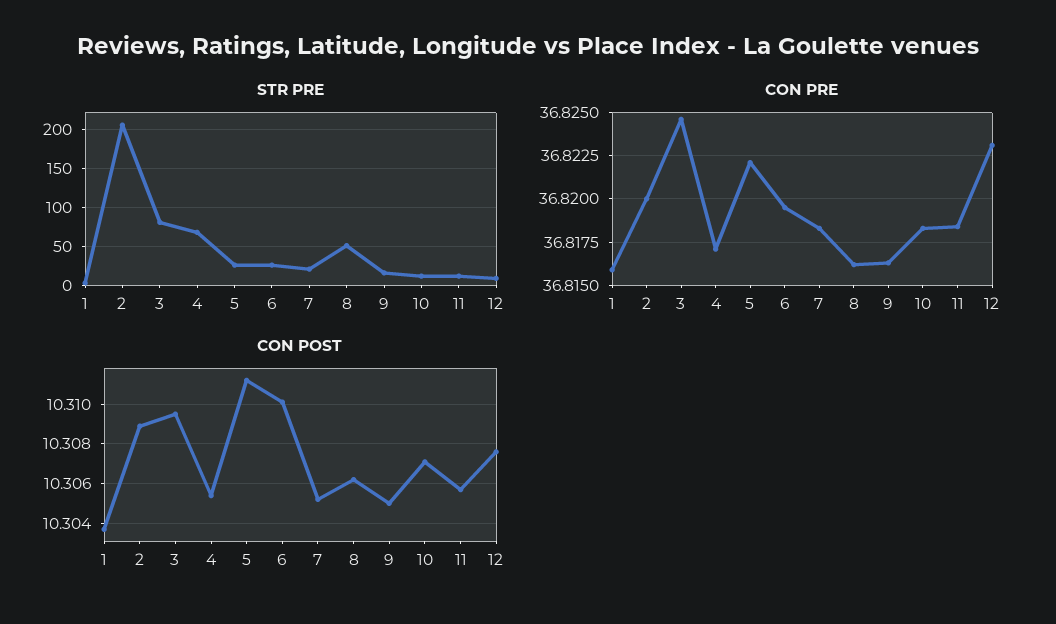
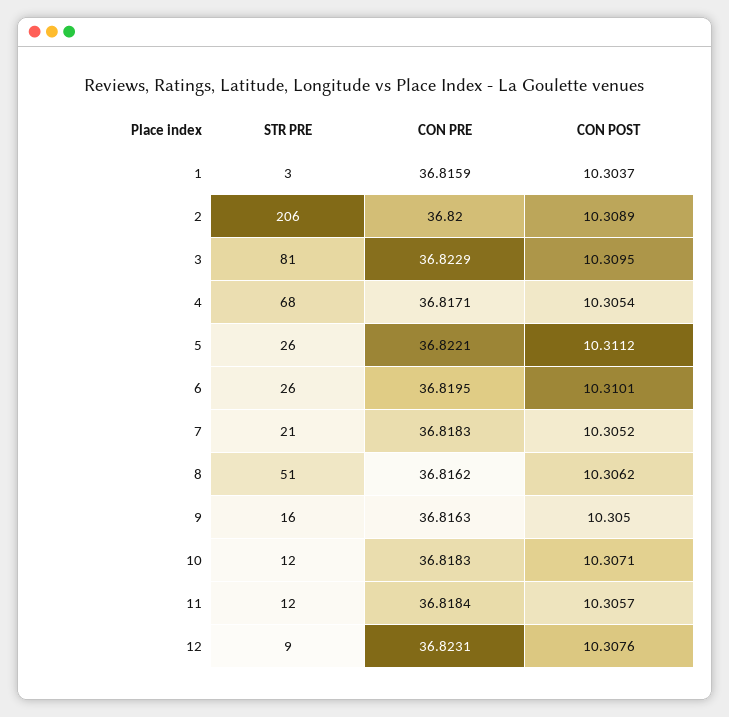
CON PRE, 3: 36.8245 -> 36.8229

